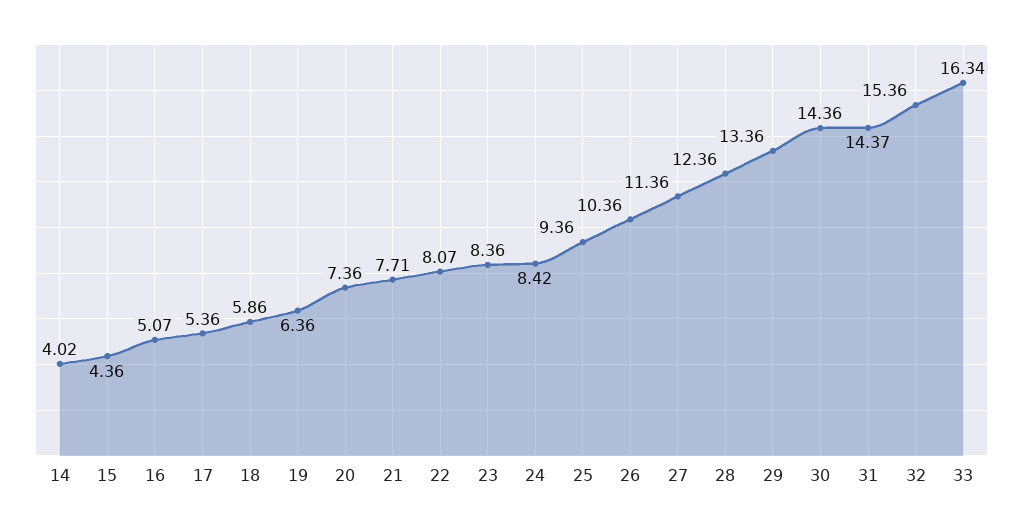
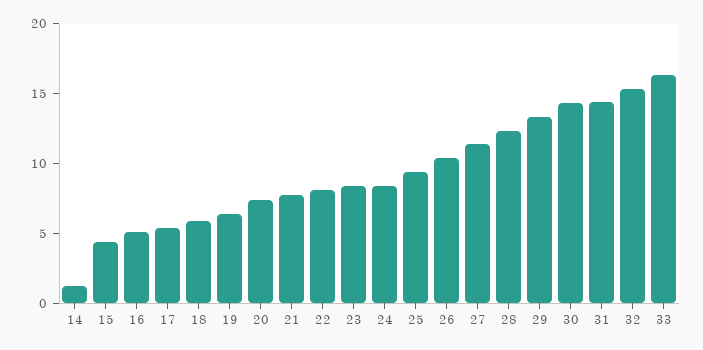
14: 4.02 -> 1

